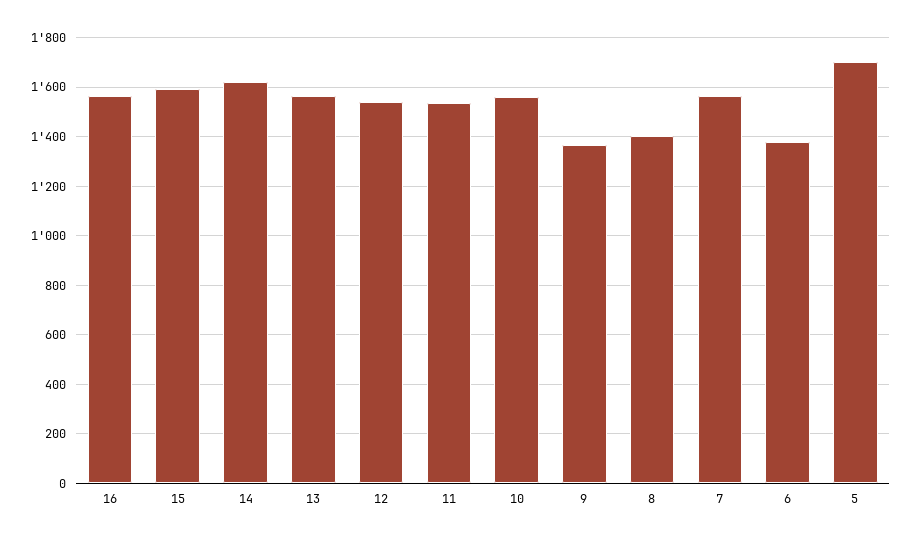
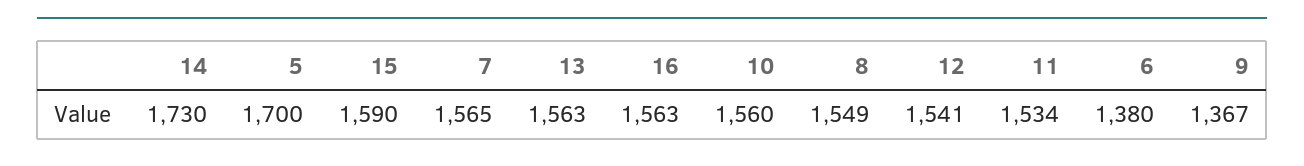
14: 1625 -> 1730
8: 1400 -> 1549

